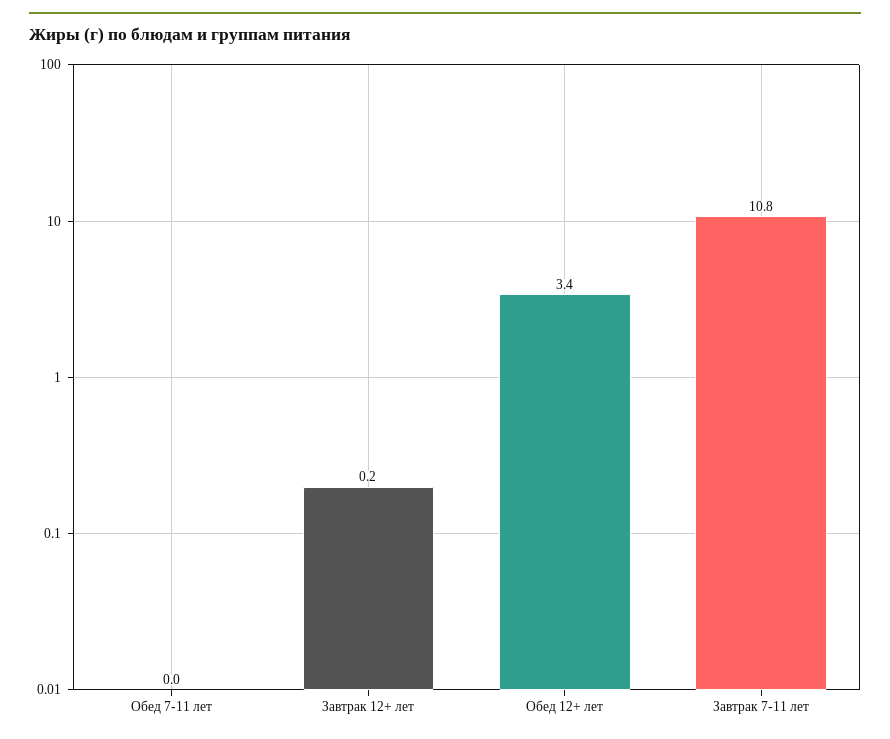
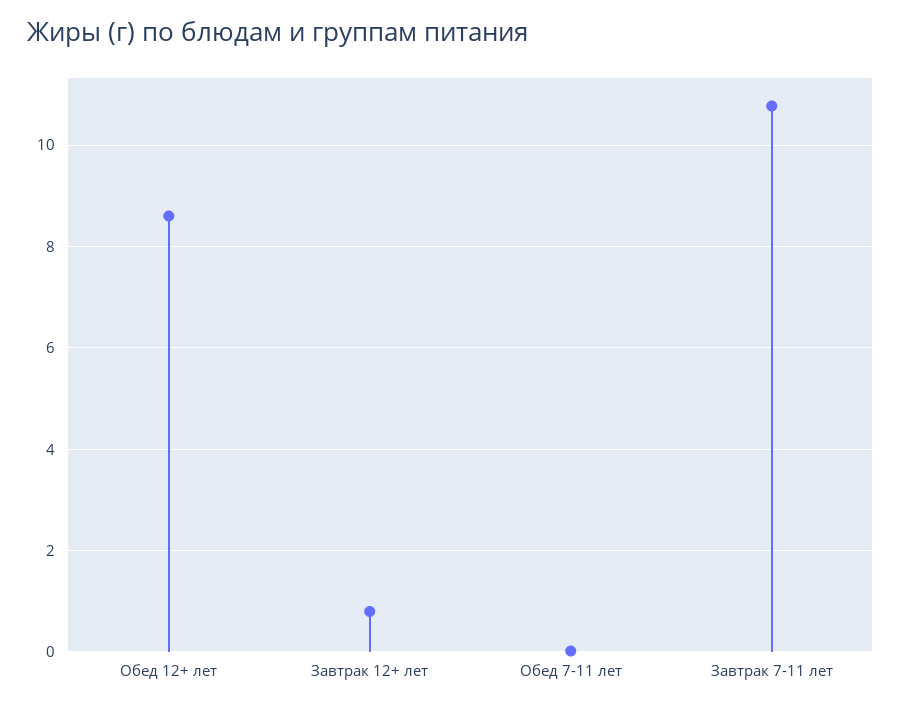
Завтрак 12+ лет: 0.2 -> 0.8
Обед 12+ лет: 3.4 -> 8.6

